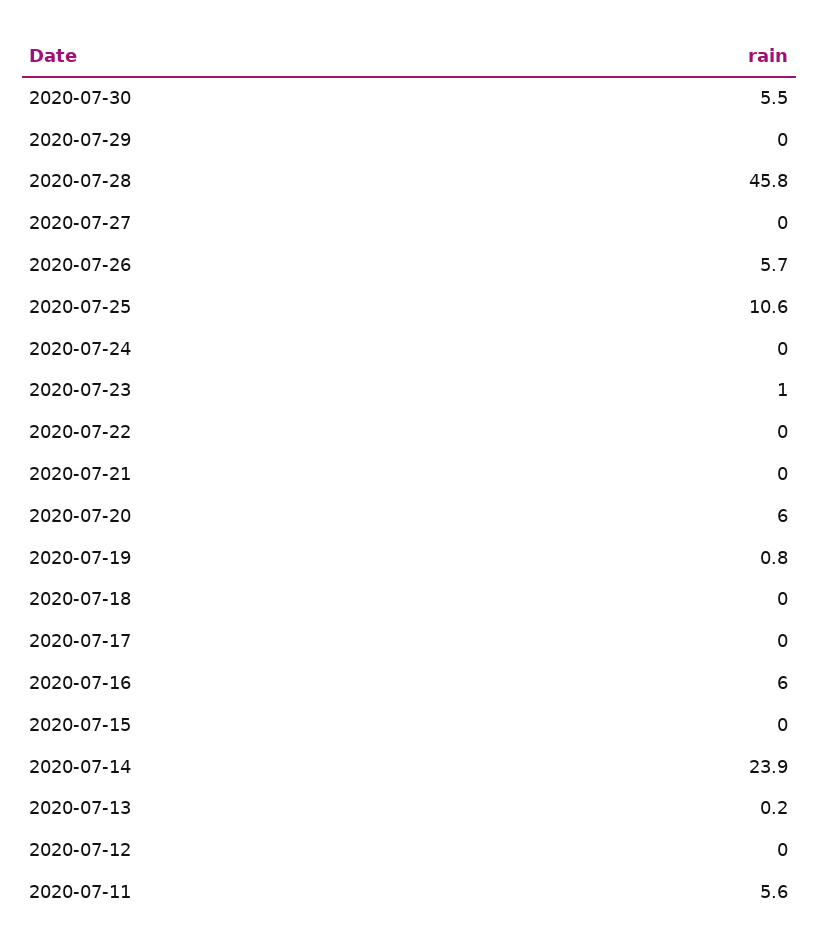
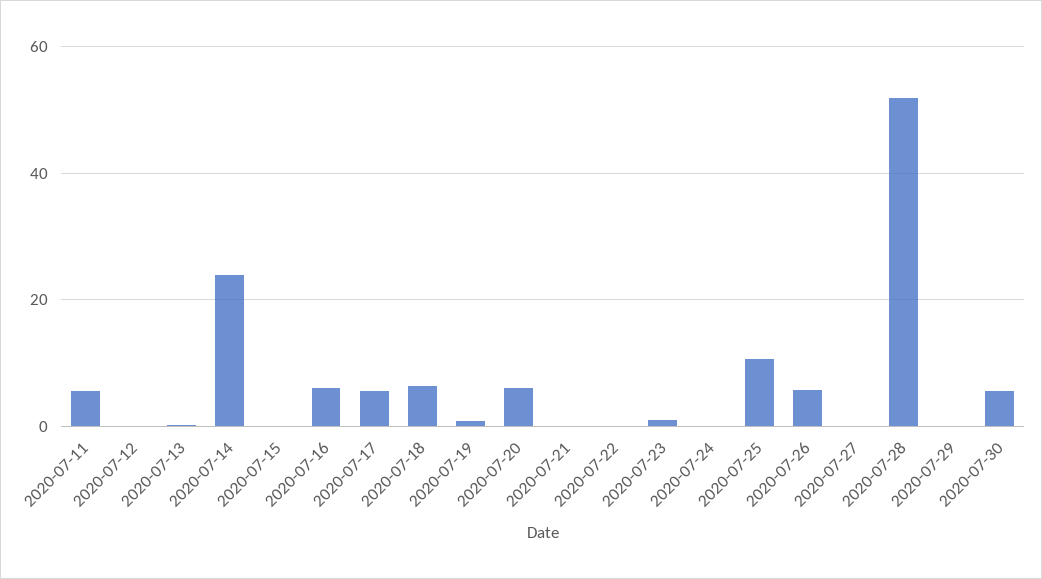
2020-07-28: 45.8 -> 52
2020-07-18: 0 -> 6
2020-07-17: 0 -> 6

